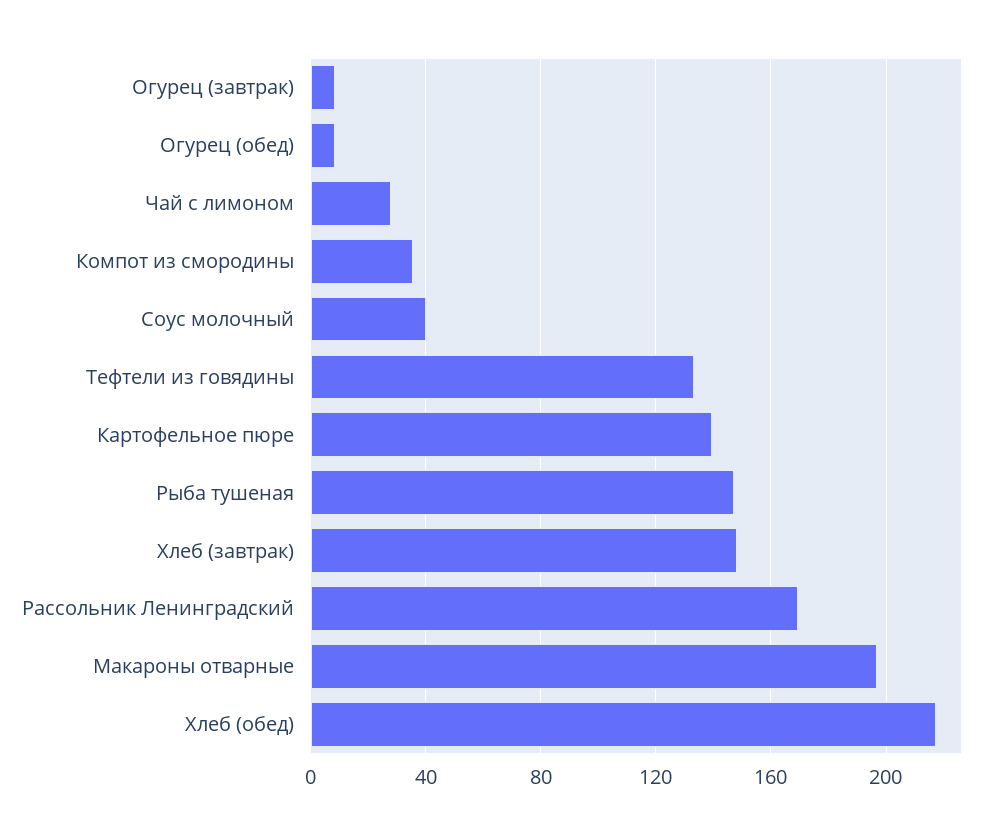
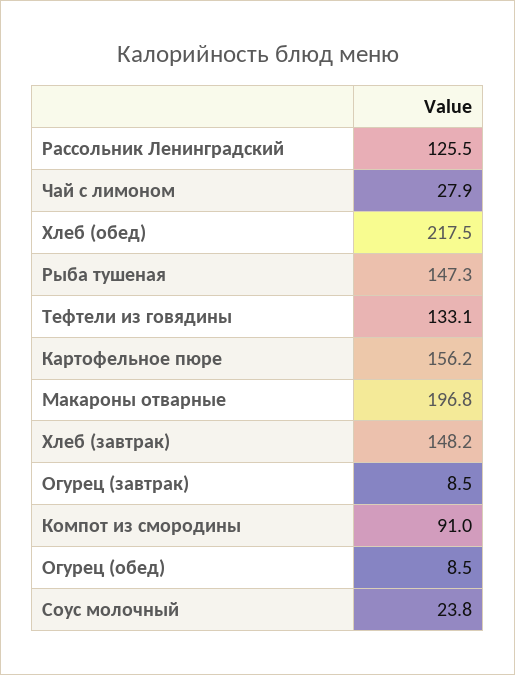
Компот из смородины: 35 -> 91
Соус молочный: 40 -> 23.8
Картофельное пюре: 140 -> 156.2
Рассольник Ленинградский: 170 -> 125.5

